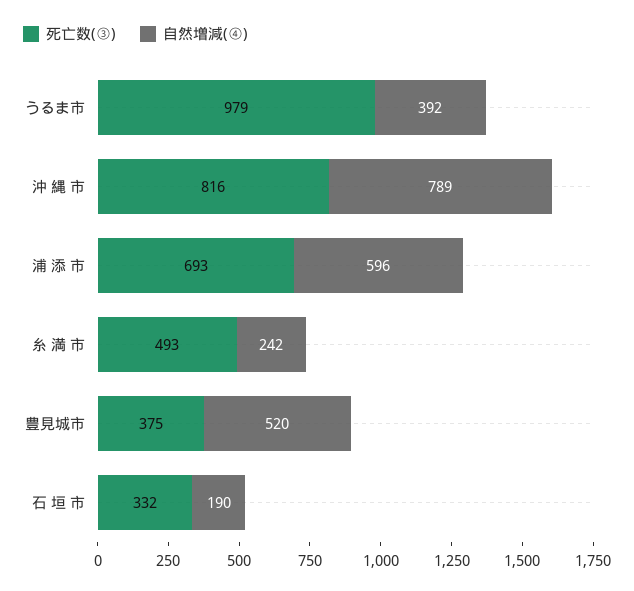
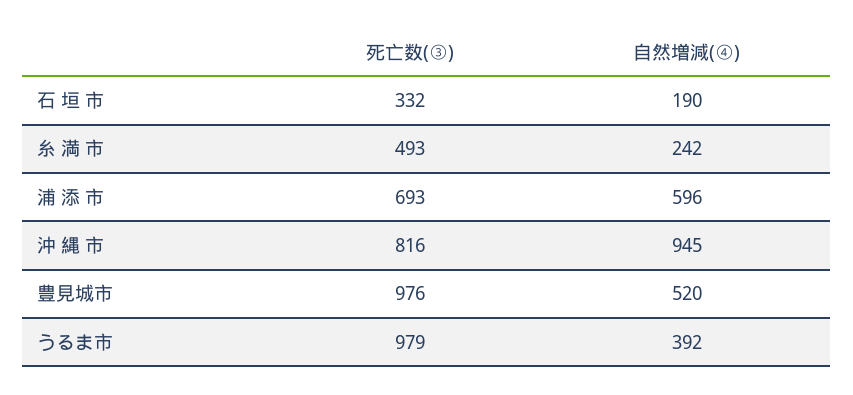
自然増減(④), 沖 縄 市: 789 -> 945
死亡数(③), 豊見城市: 375 -> 976

